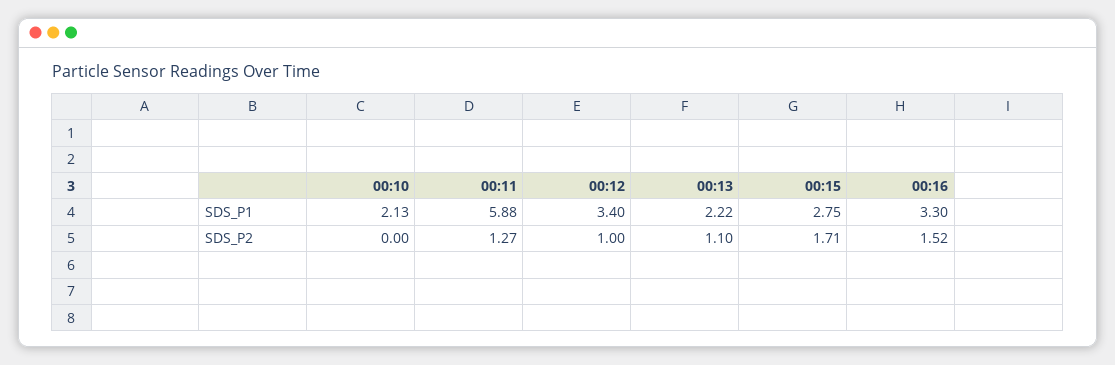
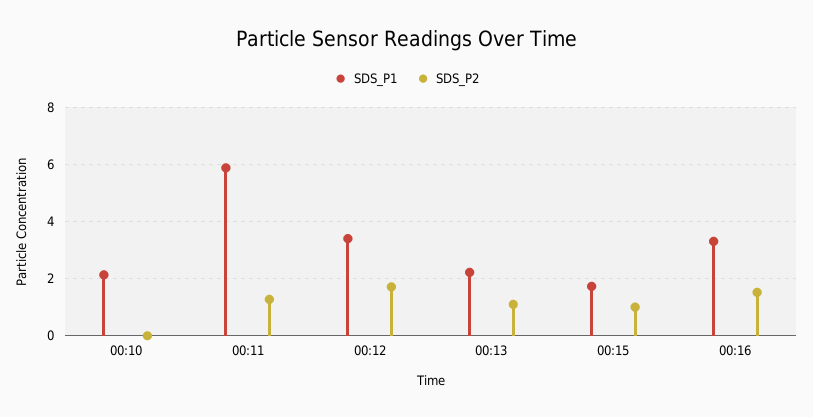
SDS_P1, 00:15: 2.75 -> 1.75
SDS_P2, 00:12: 1 -> 1.75
SDS_P2, 00:15: 1.71 -> 1

